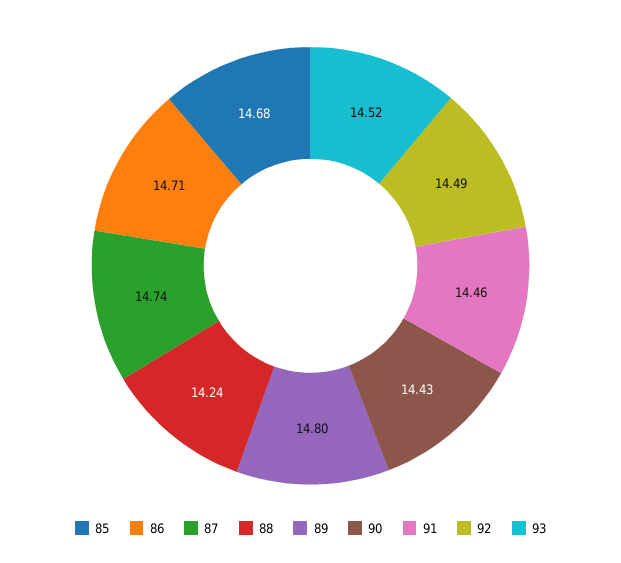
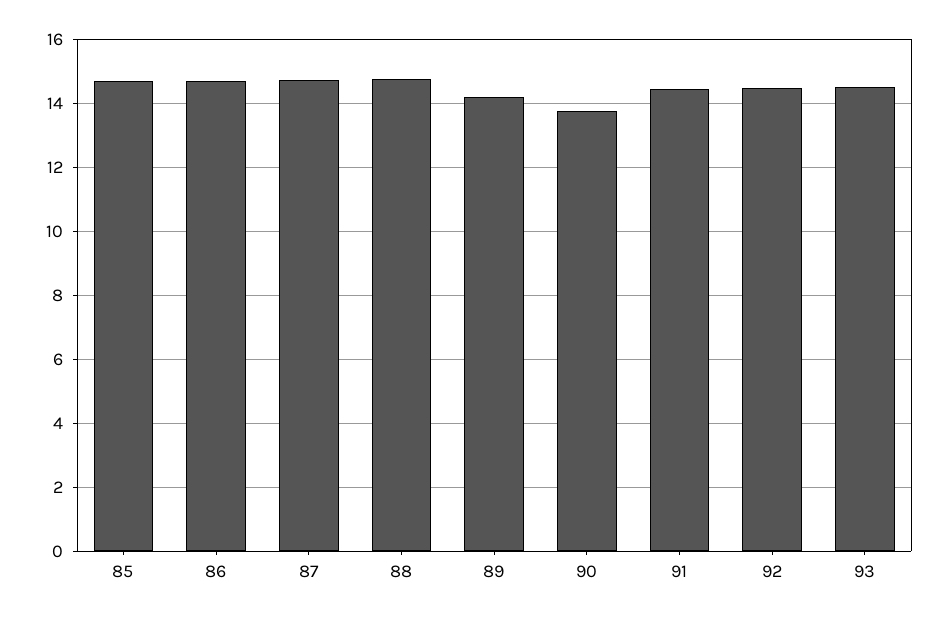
88: 14.24 -> 14.8
89: 14.8 -> 14.2
90: 14.43 -> 13.8

